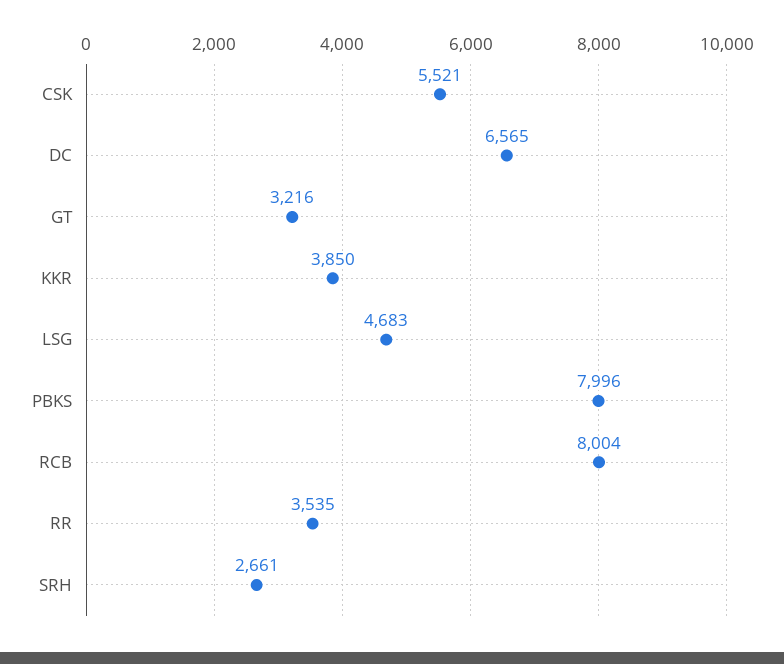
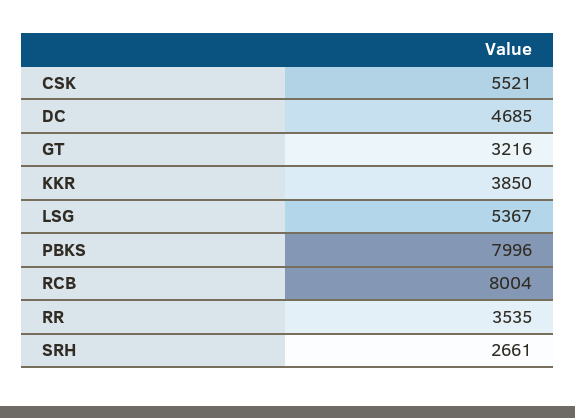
DC: 6565 -> 4685
LSG: 4683 -> 5367

